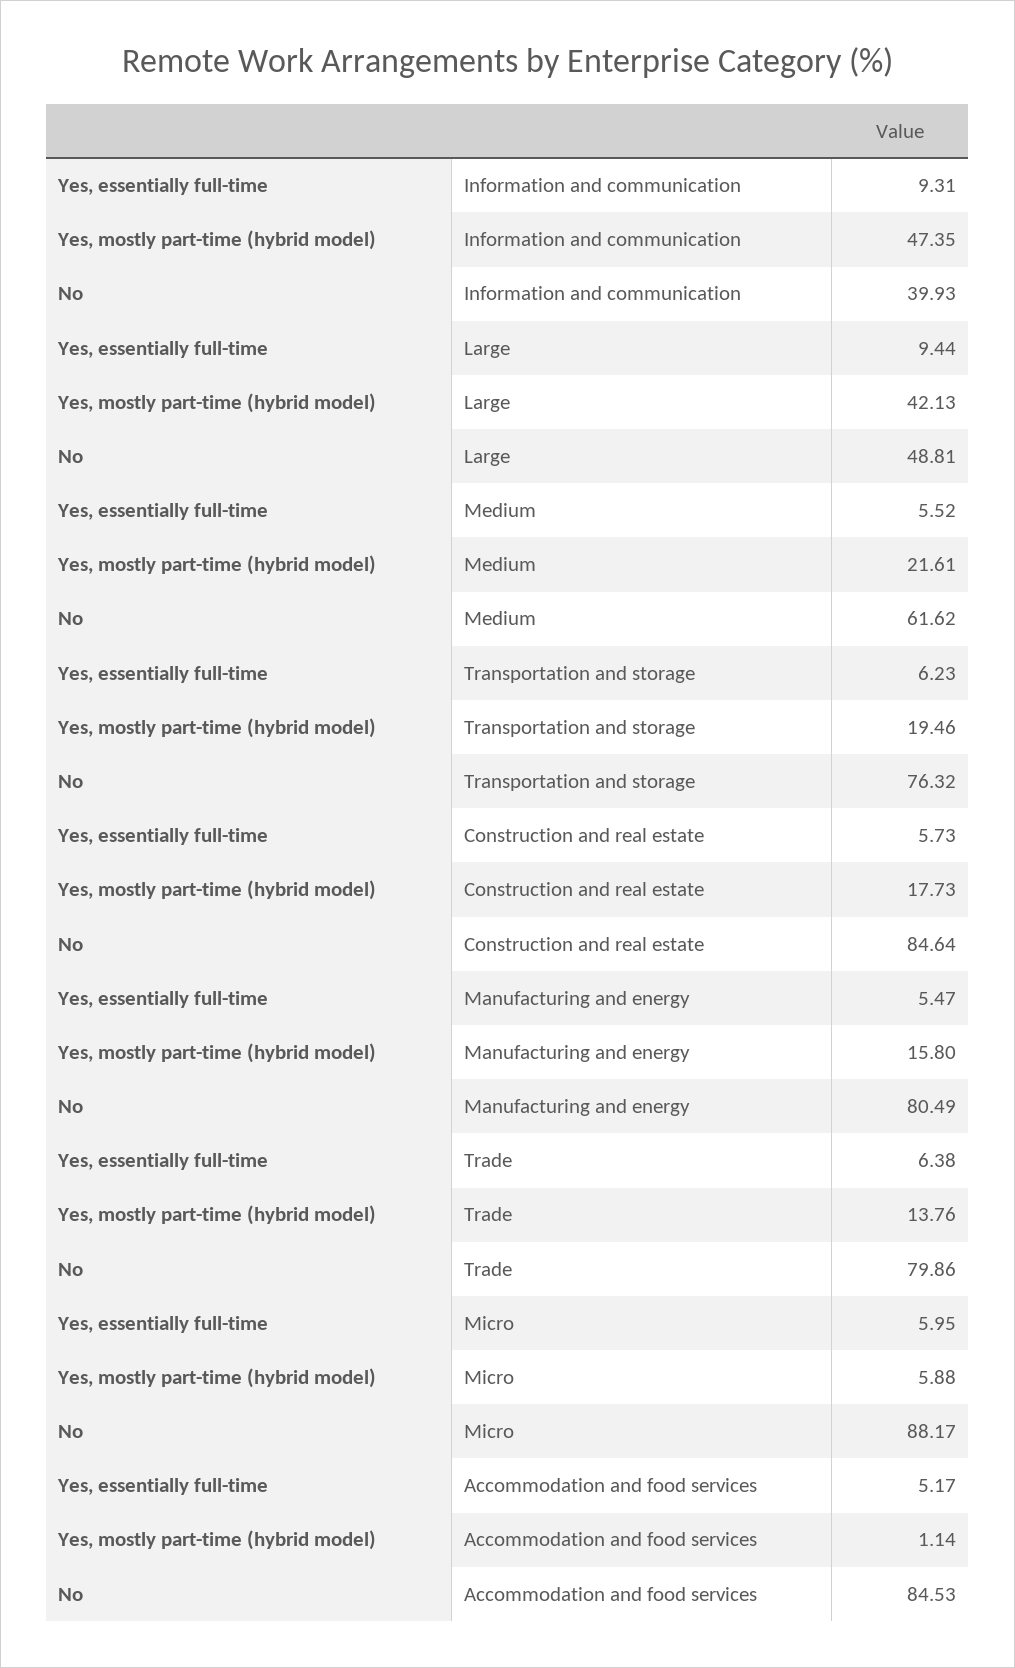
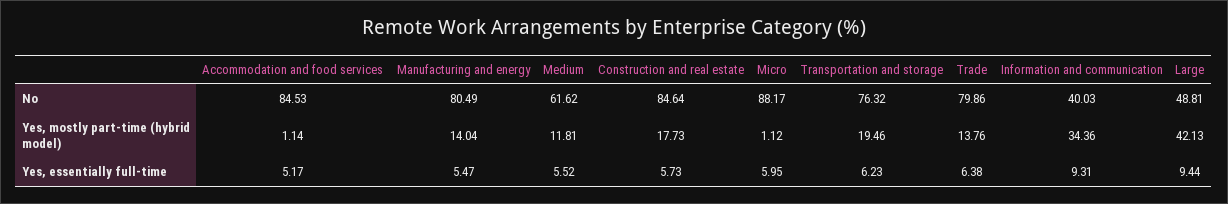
Yes, mostly part-time (hybrid model), Information and communication: 47.35 -> 34.36
No, Information and communication: 39.93 -> 40.03
Yes, mostly part-time (hybrid model), Medium: 21.61 -> 11.81
Yes, mostly part-time (hybrid model), Manufacturing and energy: 15.8 -> 14.04
Yes, mostly part-time (hybrid model), Micro: 5.88 -> 1.12

